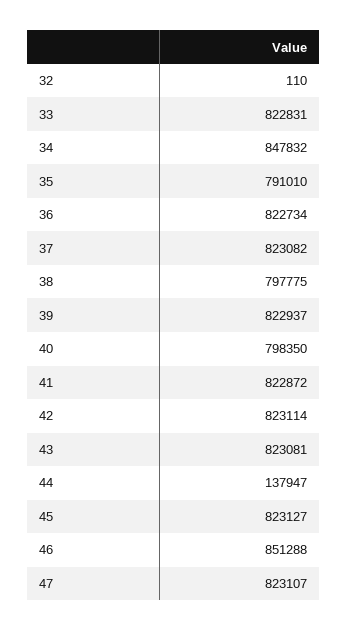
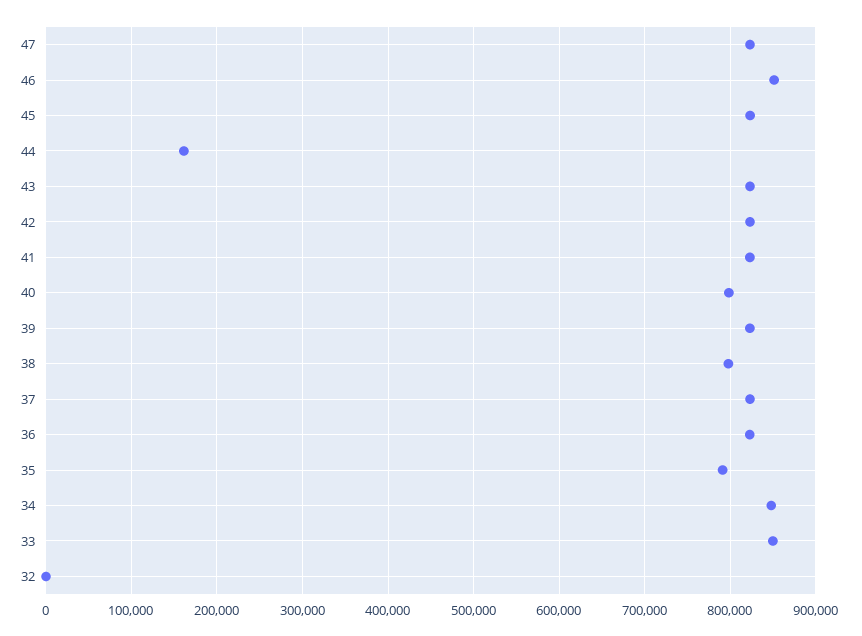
33: 822831 -> 850000
44: 137947 -> 160000

